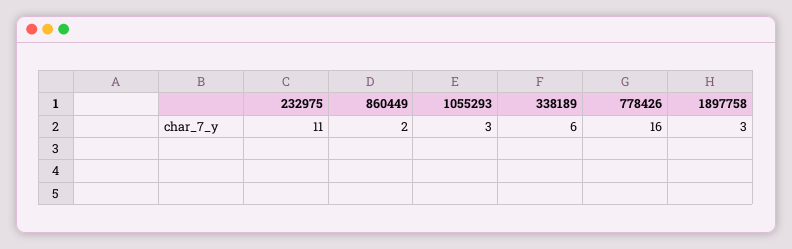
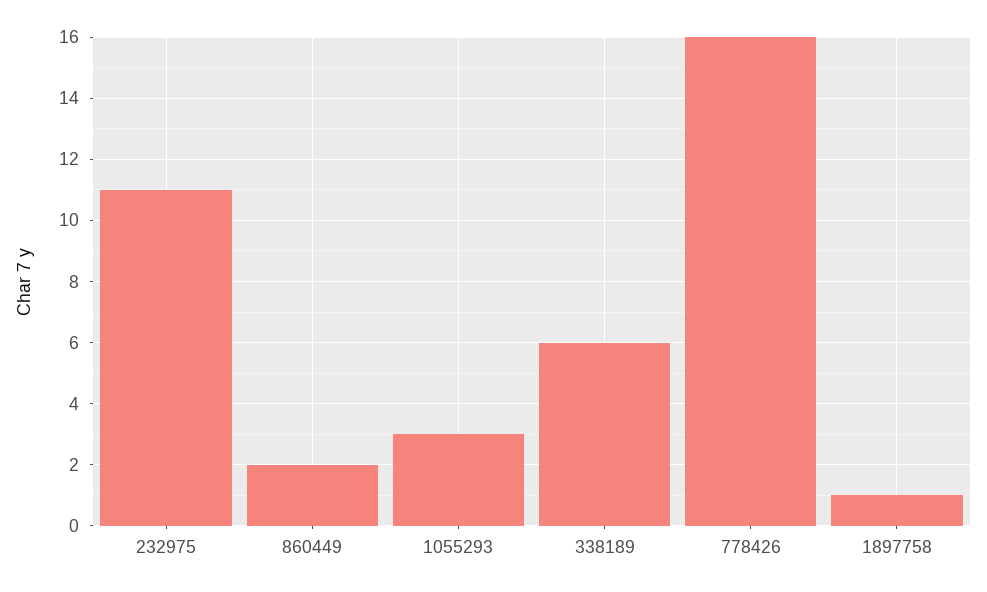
1897758: 3 -> 1

